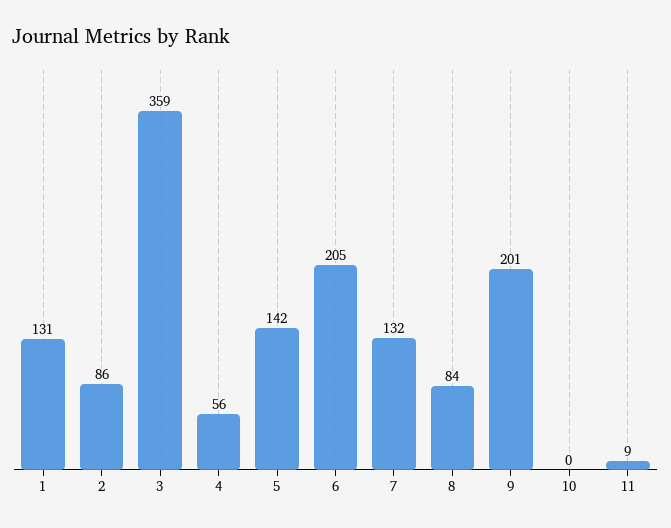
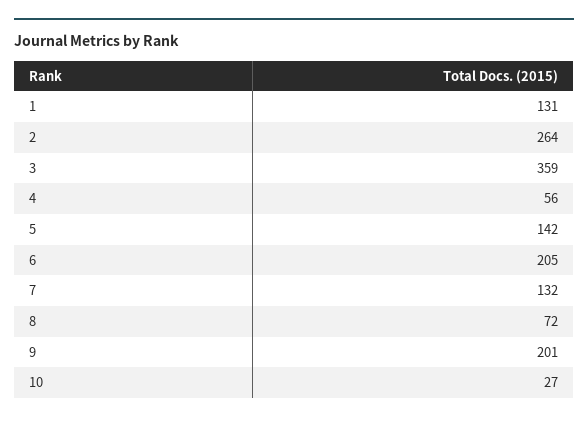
2: 86 -> 264
8: 84 -> 72
10: 0 -> 27
11: 9 -> none

